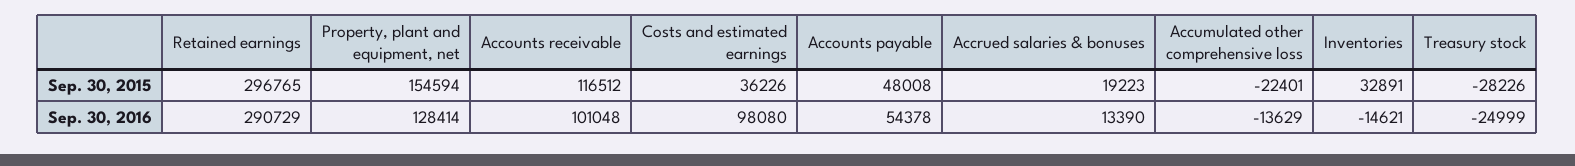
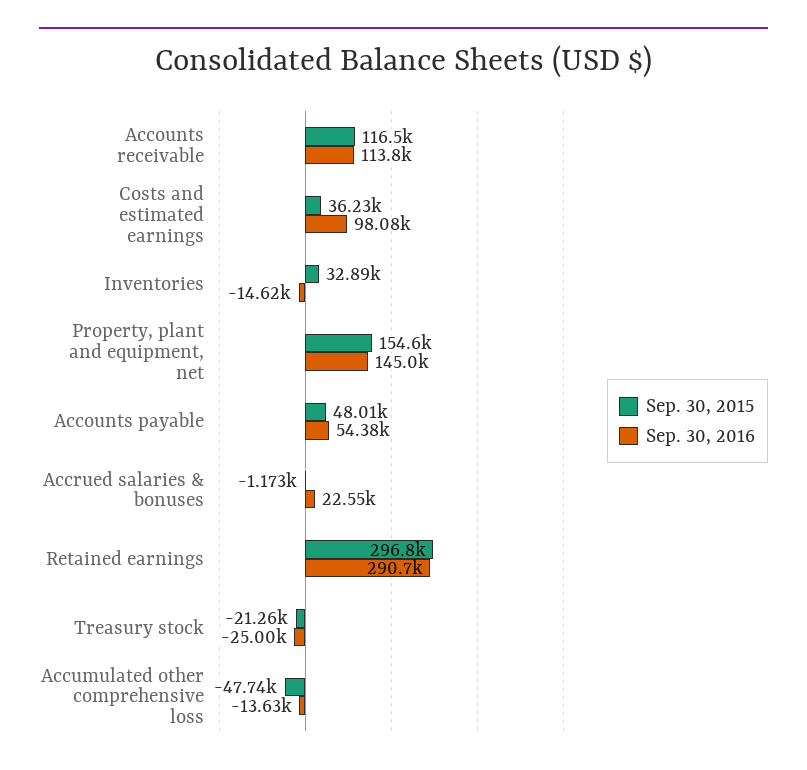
Sep. 30, 2015, Accrued salaries & bonuses: 19223 -> -1173
Sep. 30, 2015, Accumulated other comprehensive loss: -22401 -> -47740
Sep. 30, 2015, Treasury stock: -28226 -> -21260
Sep. 30, 2016, Property, plant and equipment, net: 128414 -> 145000
Sep. 30, 2016, Accounts receivable: 101048 -> 113800
Sep. 30, 2016, Accrued salaries & bonuses: 13390 -> 22550

